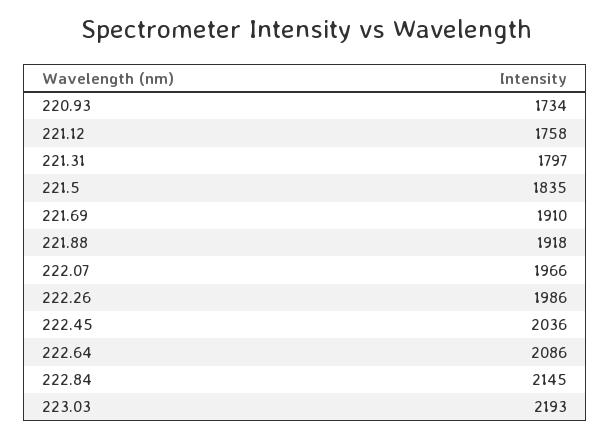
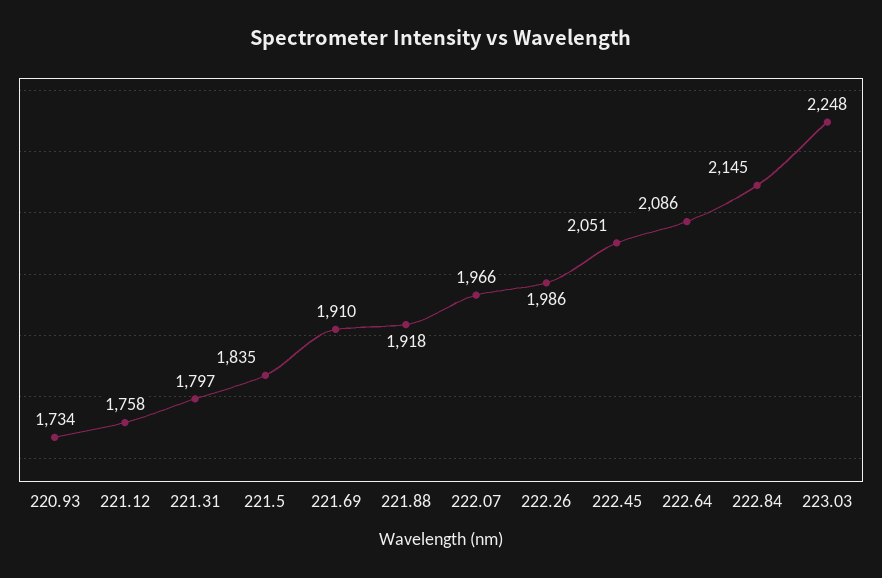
222.45: 2036 -> 2051
223.03: 2193 -> 2248

